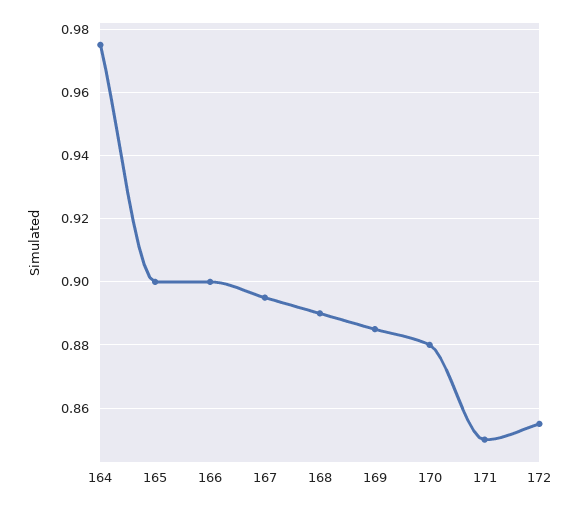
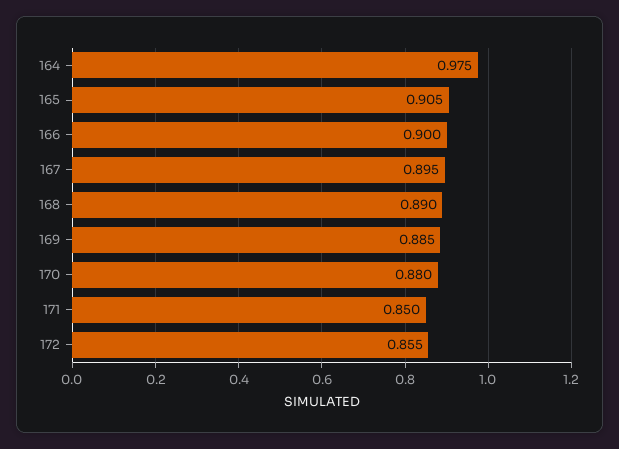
165: 0.9 -> 0.905

